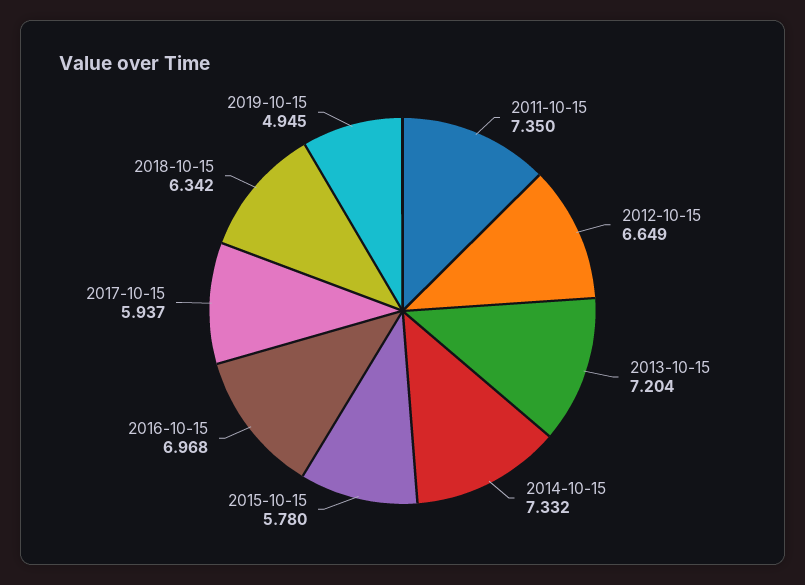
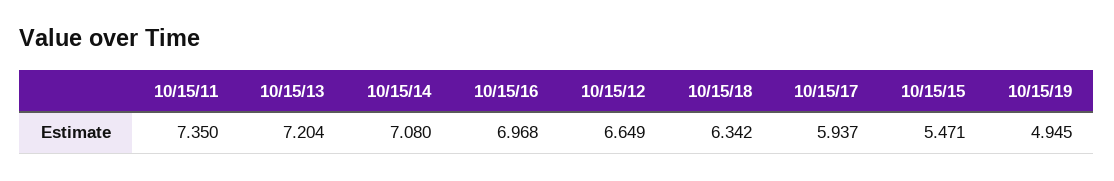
2014-10-15: 7.332 -> 7.08
2015-10-15: 5.78 -> 5.471

